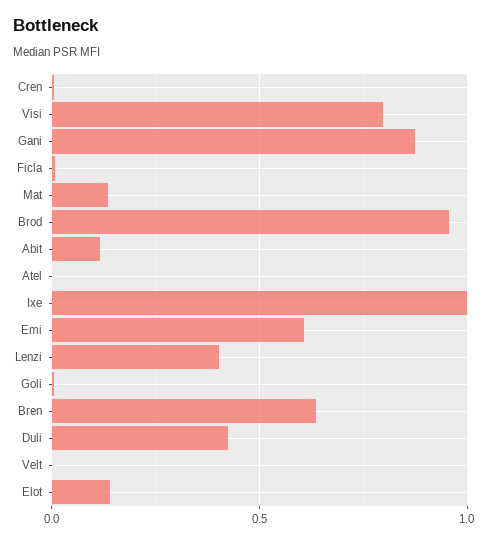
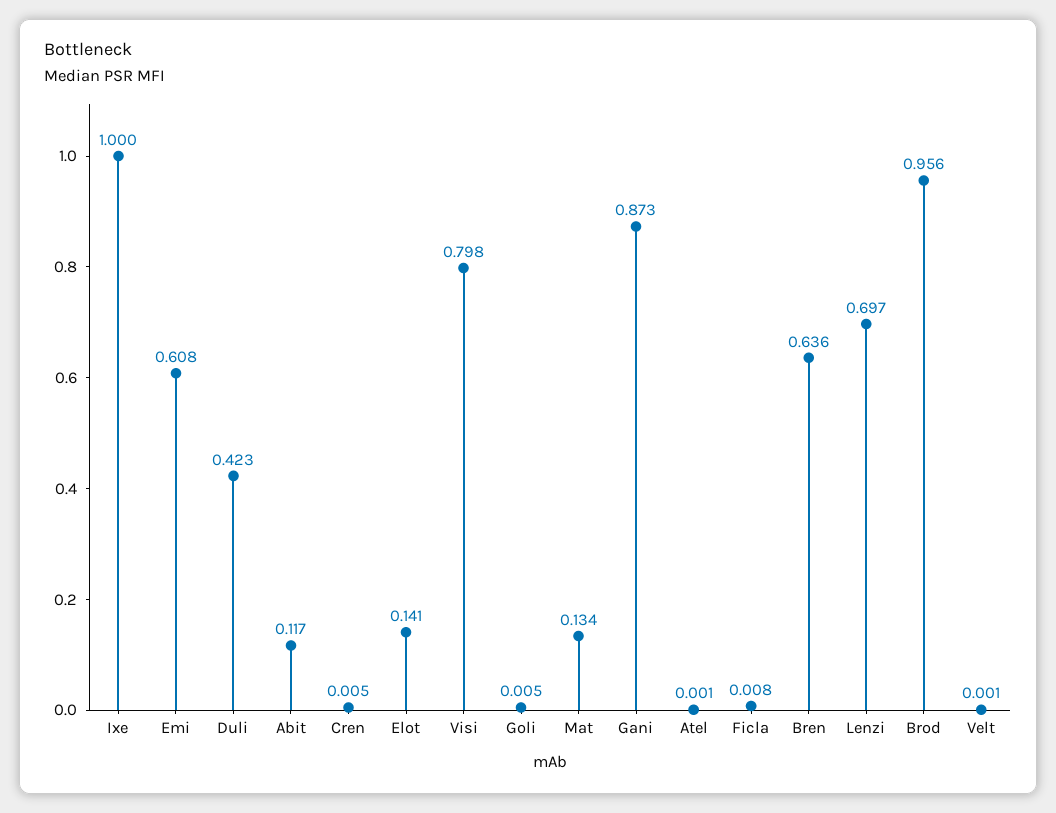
Lenzi: 0.4 -> 0.697

